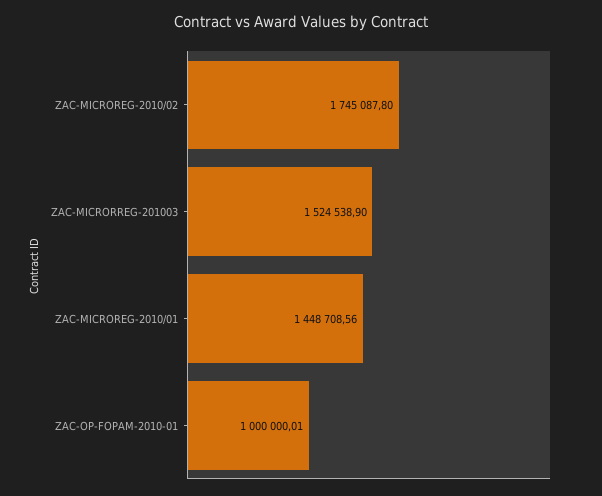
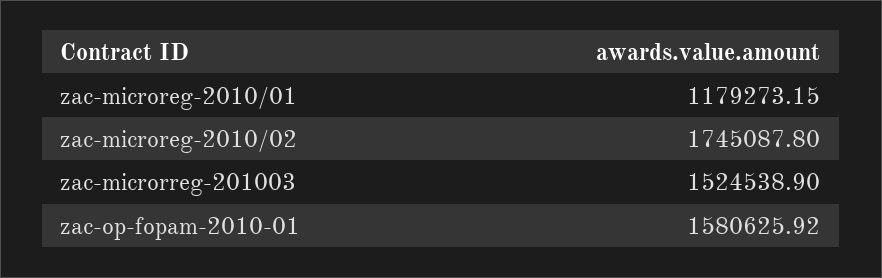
ZAC-MICROREG-2010/01: 1448708.56 -> 1179273.15
ZAC-OP-FOPAM-2010-01: 1000000.01 -> 1580625.92

